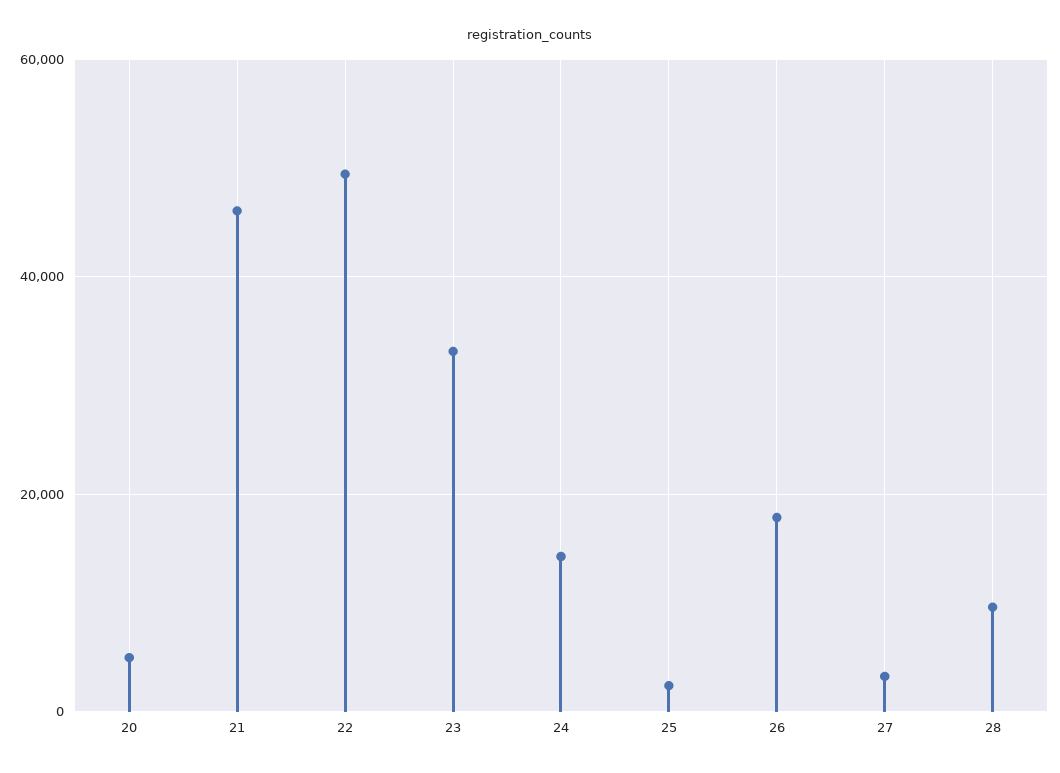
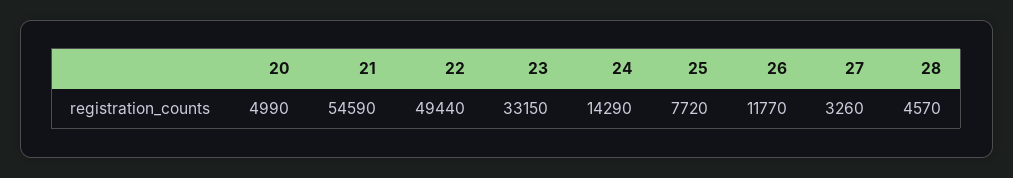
21: 46000 -> 54590
25: 2000 -> 7720
26: 18000 -> 11770
28: 10000 -> 4570

